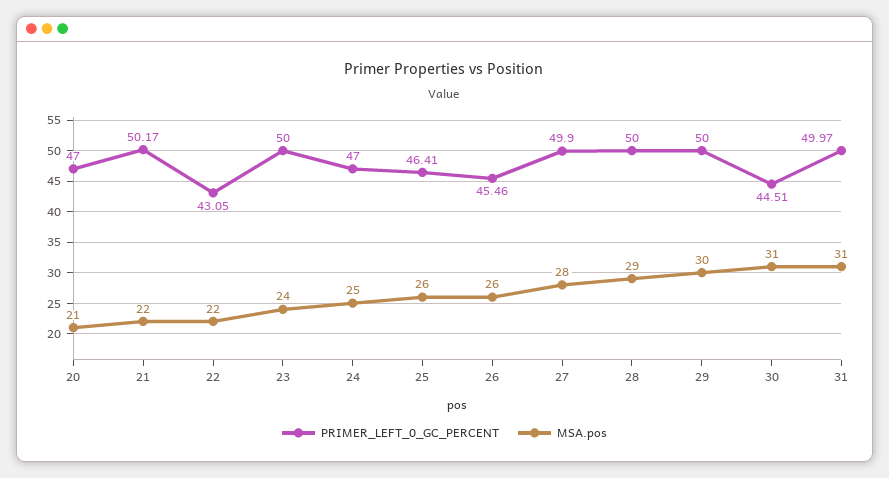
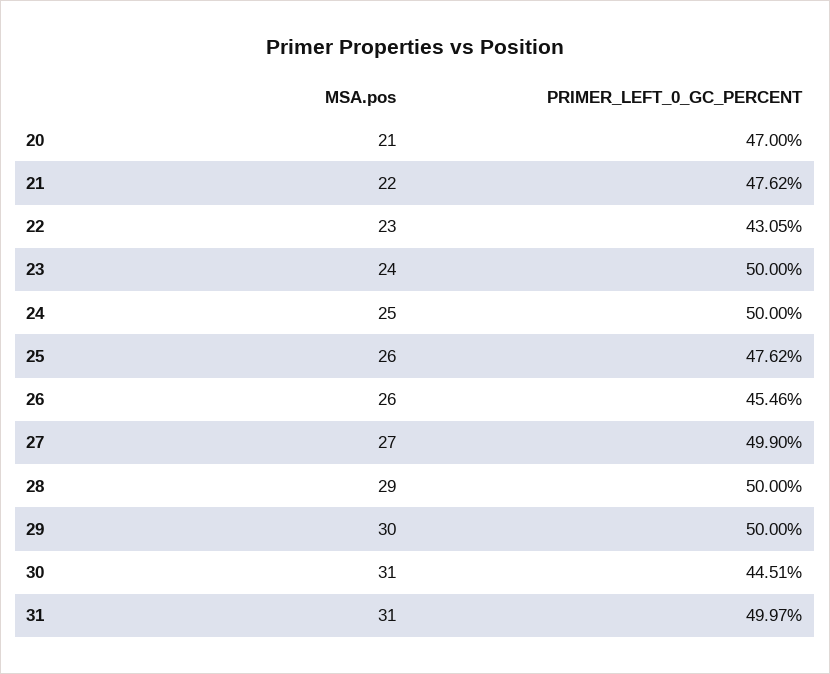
PRIMER_LEFT_0_GC_PERCENT, 21: 50.17 -> 47.62
MSA.pos, 22: 22 -> 23
PRIMER_LEFT_0_GC_PERCENT, 24: 47 -> 50
PRIMER_LEFT_0_GC_PERCENT, 25: 46.41 -> 47.62
MSA.pos, 27: 28 -> 27

